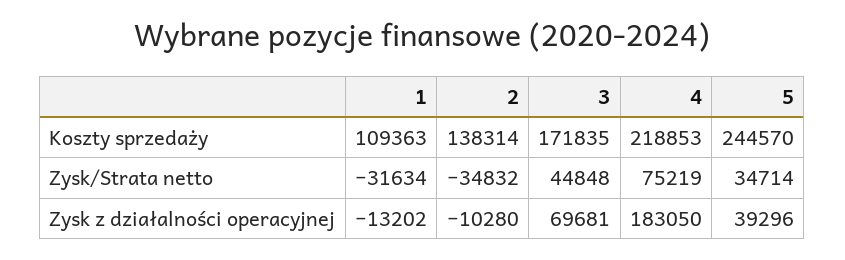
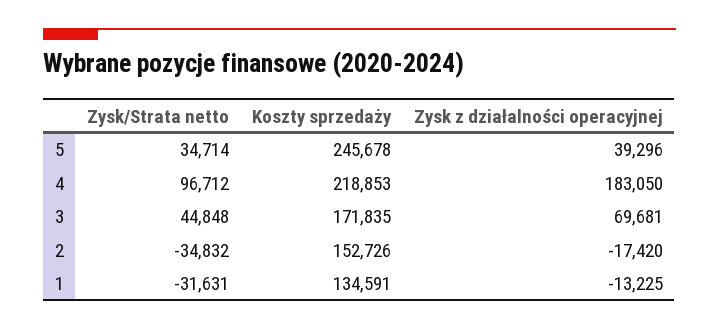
1, Koszty sprzedaży: 109363 -> 134591
2, Koszty sprzedaży: 138314 -> 152726
5, Koszty sprzedaży: 244570 -> 245678
1, Zysk/Strata netto: -31634 -> -31631
4, Zysk/Strata netto: 75219 -> 96712
1, Zysk z działalności operacyjnej: -13202 -> -13225
2, Zysk z działalności operacyjnej: -10280 -> -17420

